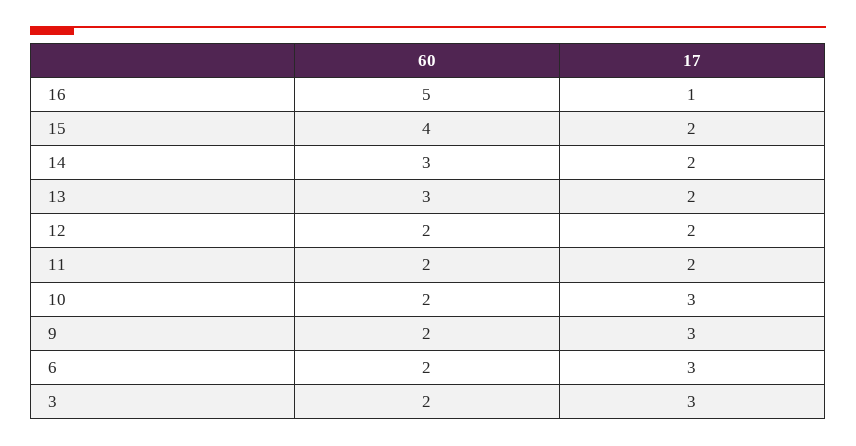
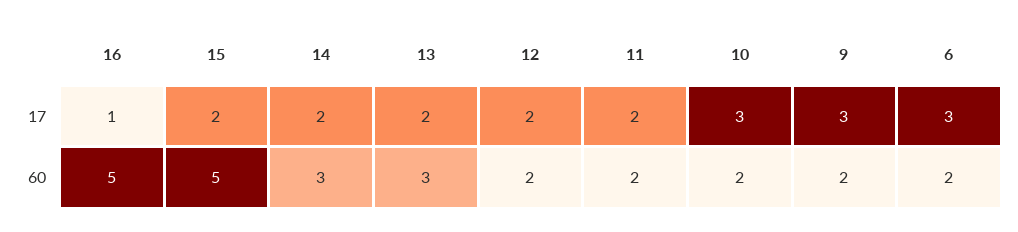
60, 15: 4 -> 5
60, 3: 2 -> none
17, 3: 3 -> none

